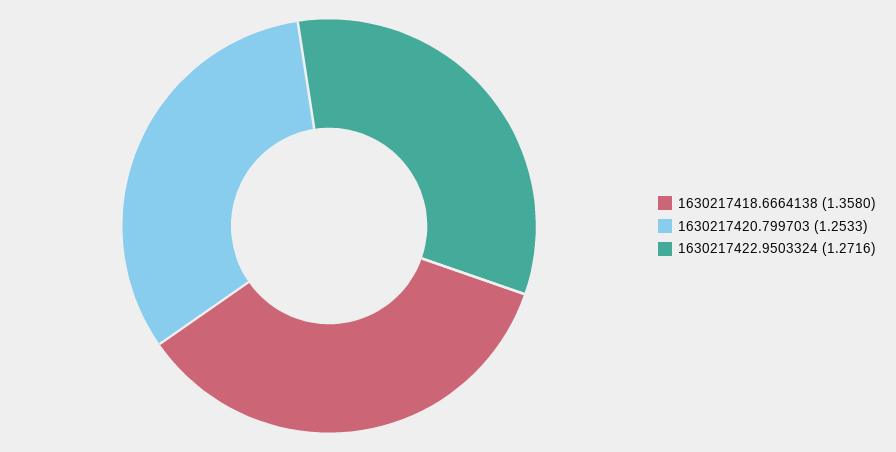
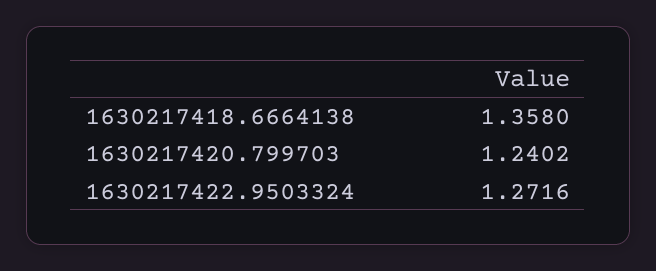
1630217420.799703: 1.2533 -> 1.2402

